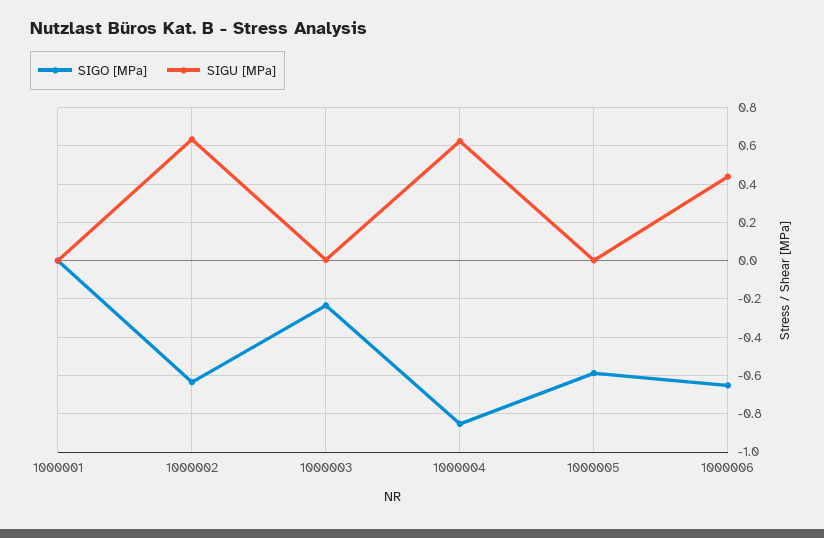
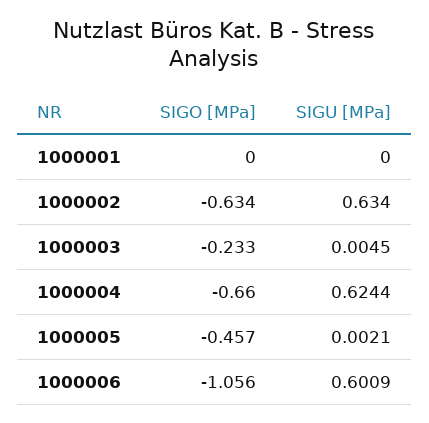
SIGO [MPa], 1000004: -0.85 -> -0.66
SIGO [MPa], 1000005: -0.6 -> -0.457
SIGO [MPa], 1000006: -0.65 -> -1.056
SIGU [MPa], 1000006: 0.45 -> 0.6009

